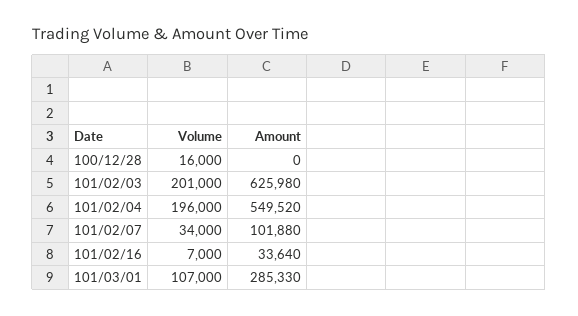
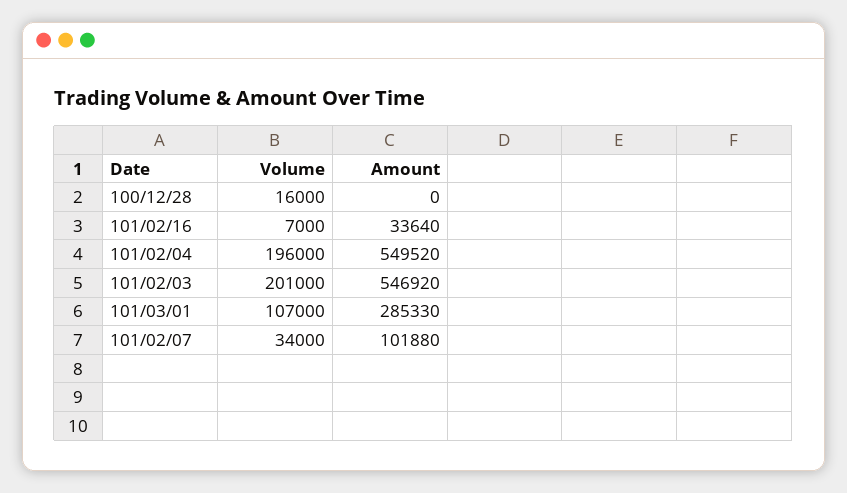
Amount, 101/02/03: 625980 -> 546920

